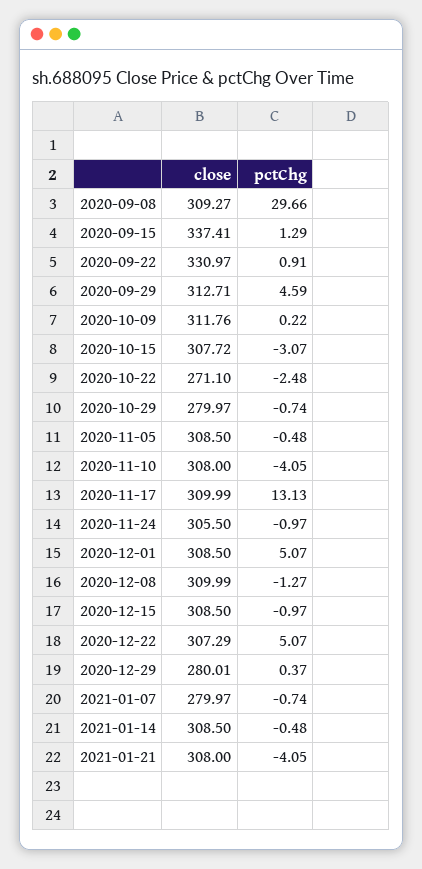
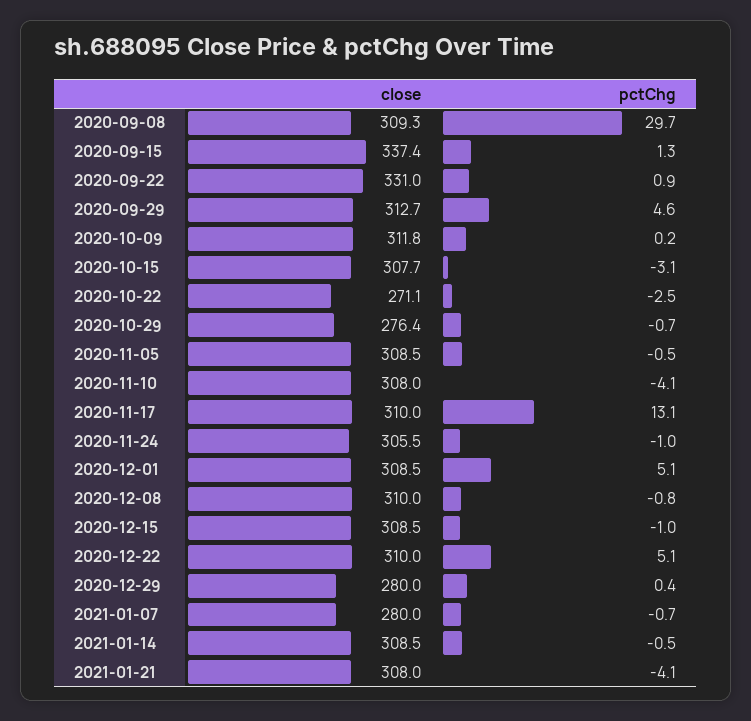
close, 2020-10-29: 279.97 -> 276.4
pctChg, 2020-12-08: -1.27 -> -0.8
close, 2020-12-22: 307.29 -> 310

